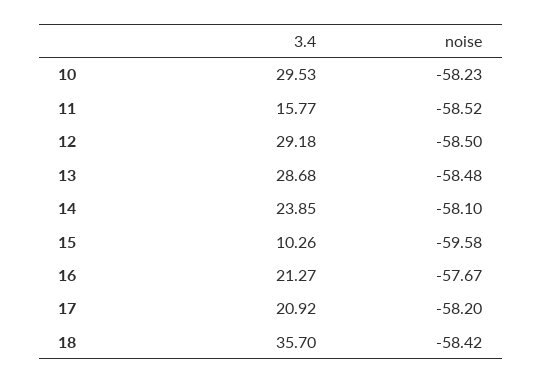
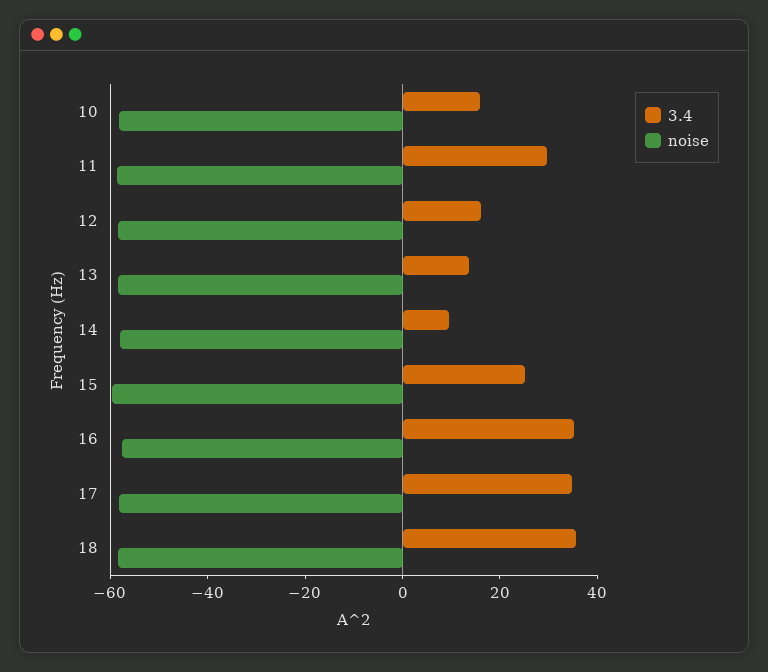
3.4, 10: 29.53 -> 15
3.4, 11: 15.77 -> 30
3.4, 12: 29.18 -> 15
3.4, 13: 28.68 -> 15
3.4, 14: 23.85 -> 10
3.4, 15: 10.26 -> 25
3.4, 16: 21.27 -> 35
3.4, 17: 20.92 -> 35

